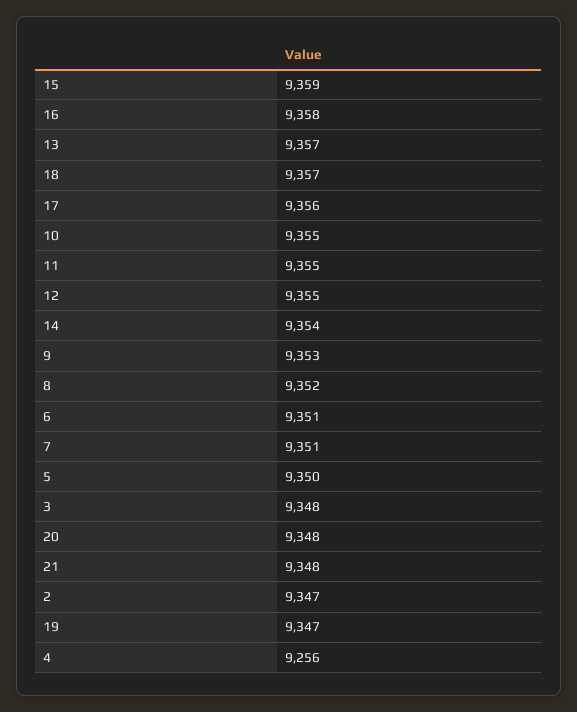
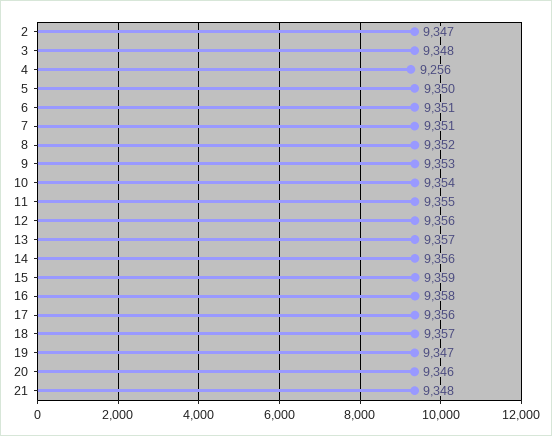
10: 9355 -> 9354
12: 9355 -> 9356
14: 9354 -> 9356
20: 9348 -> 9346

